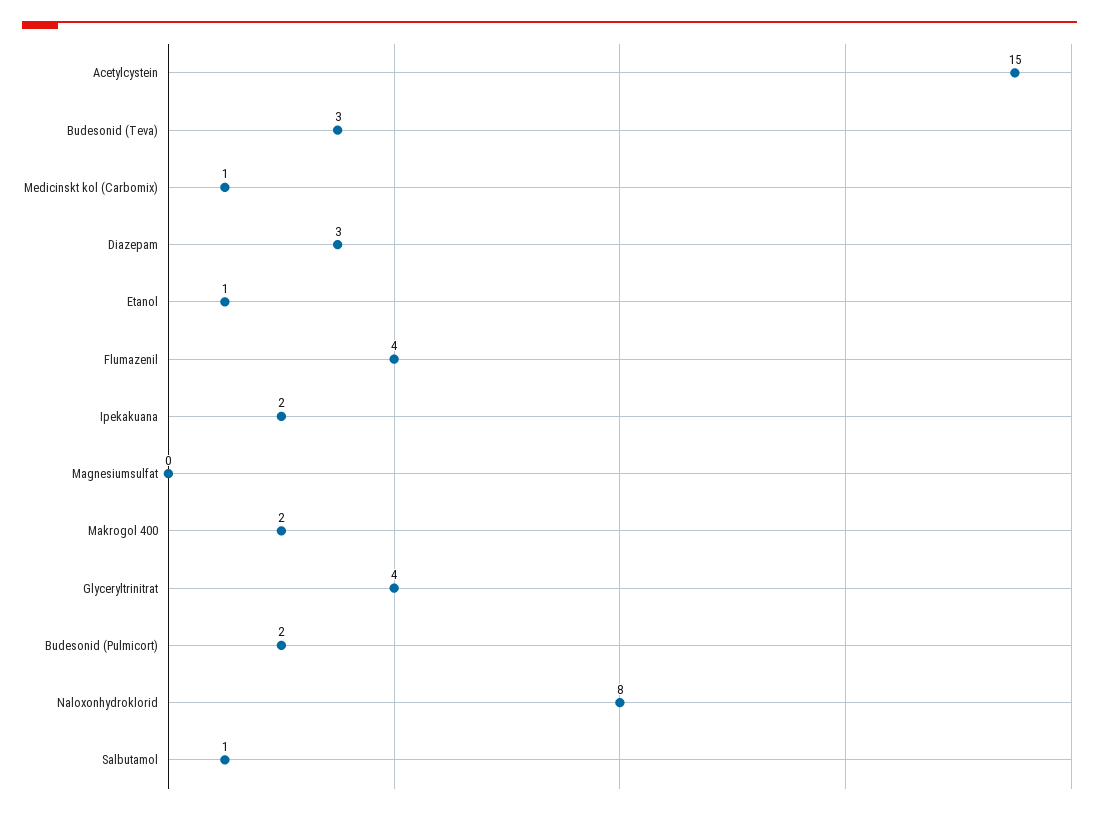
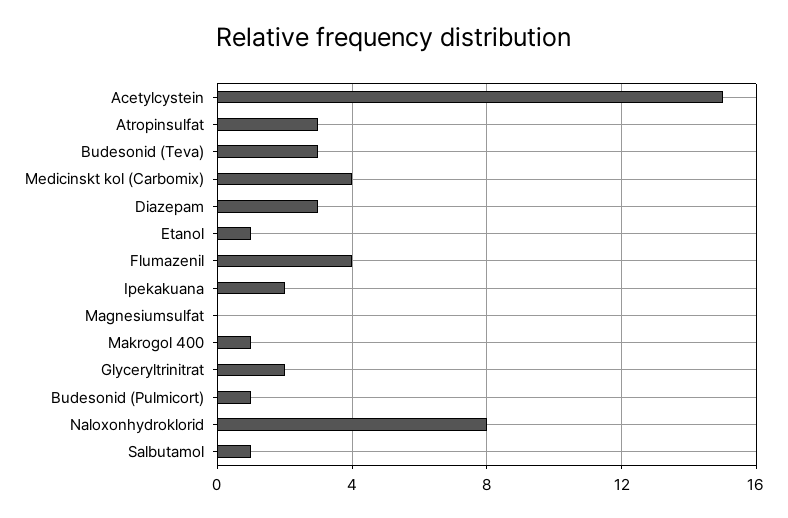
Medicinskt kol (Carbomix): 1 -> 4
Makrogol 400: 2 -> 1
Glyceryltrinitrat: 4 -> 2
Budesonid (Pulmicort): 2 -> 1
Atropinsulfat: none -> 3

